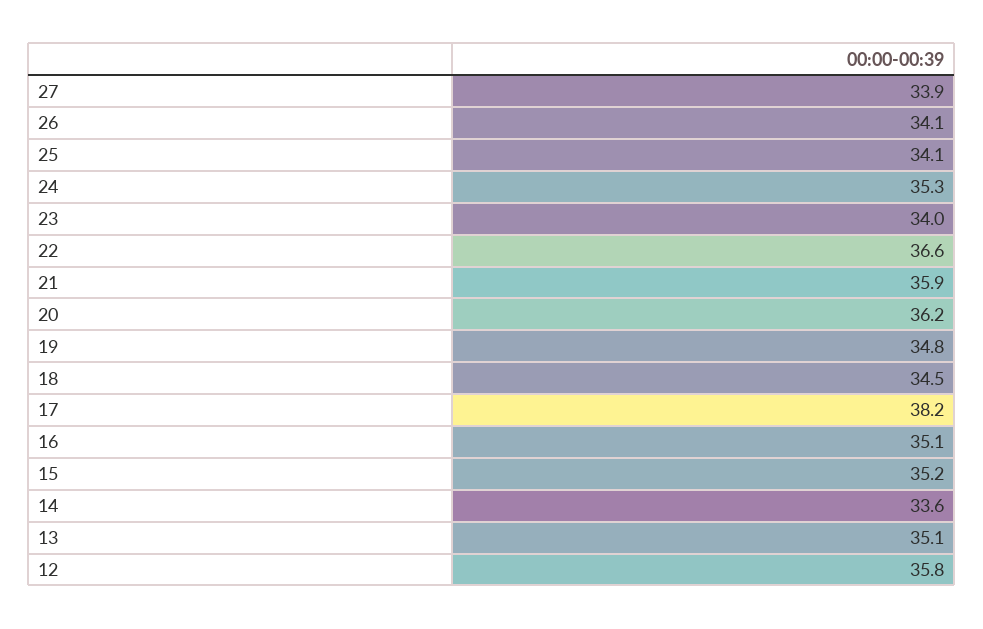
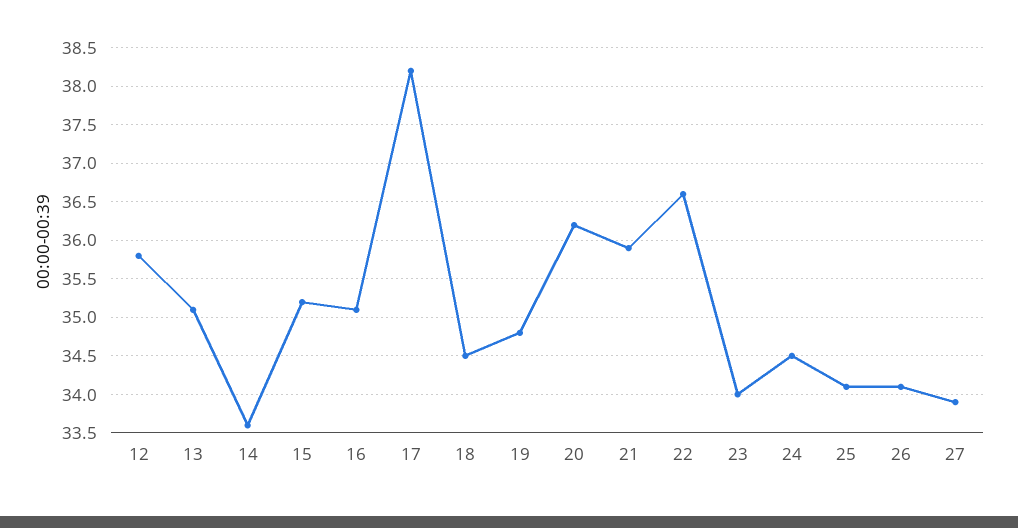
24: 35.3 -> 34.5

